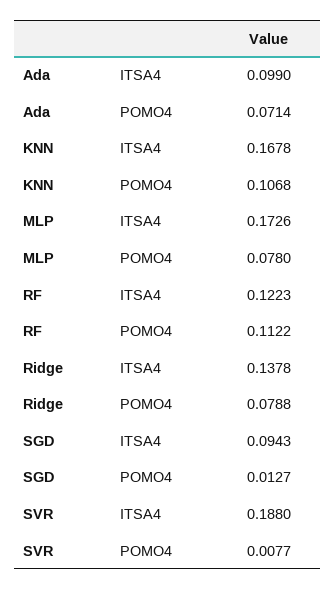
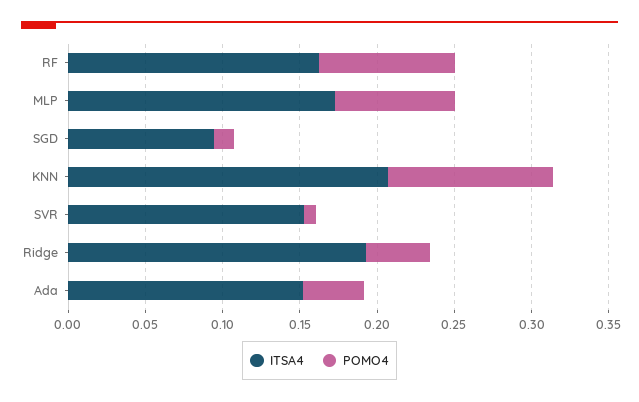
ITSA4, Ada: 0.099 -> 0.15
POMO4, Ada: 0.0714 -> 0.04
ITSA4, KNN: 0.1678 -> 0.21
ITSA4, RF: 0.1223 -> 0.16
POMO4, RF: 0.1122 -> 0.09
ITSA4, Ridge: 0.1378 -> 0.19
POMO4, Ridge: 0.0788 -> 0.04
ITSA4, SVR: 0.188 -> 0.15

